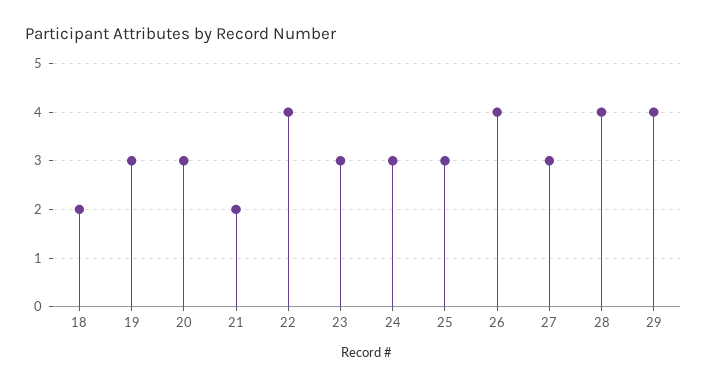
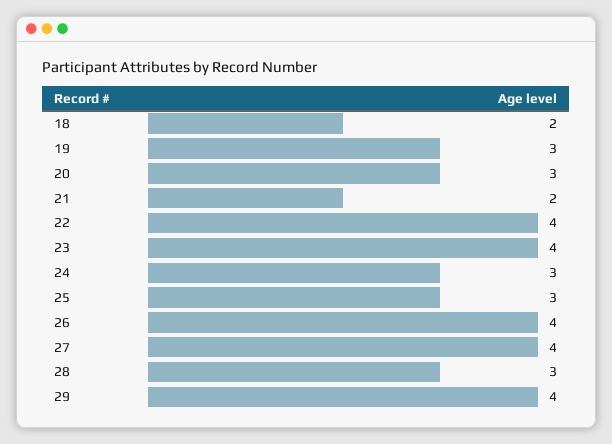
23: 3 -> 4
27: 3 -> 4
28: 4 -> 3

